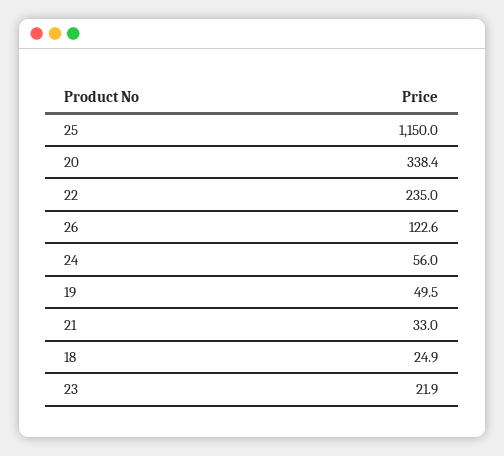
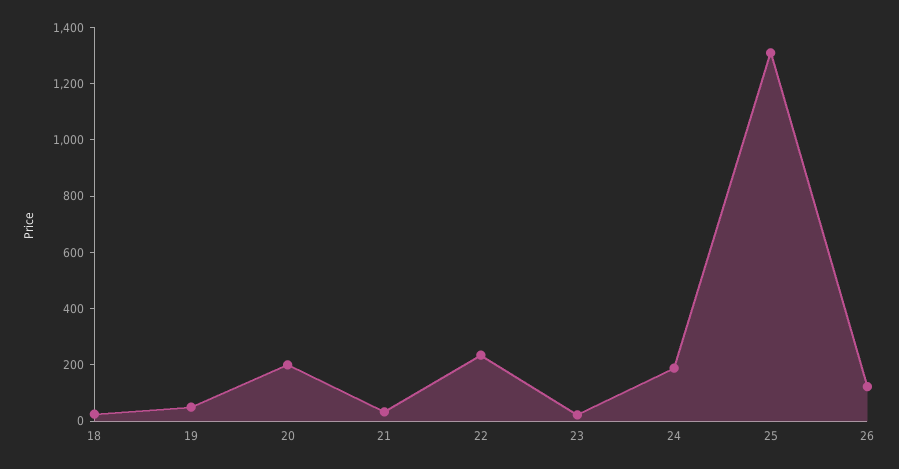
25: 1150 -> 1300
20: 338.4 -> 200
24: 56 -> 200

